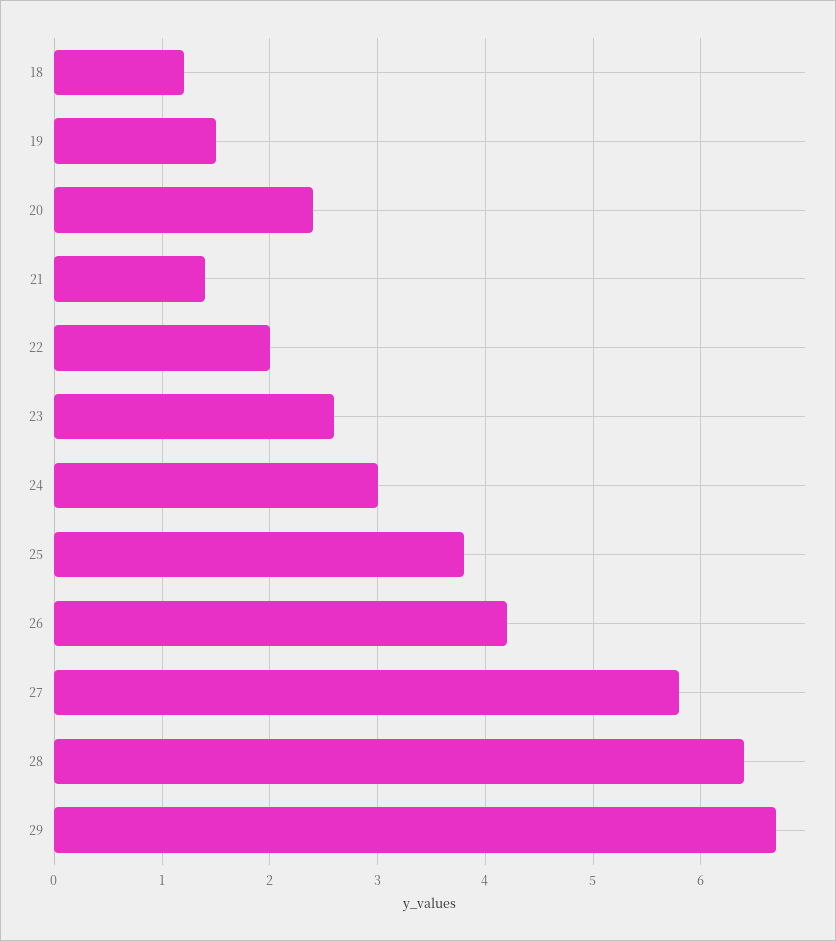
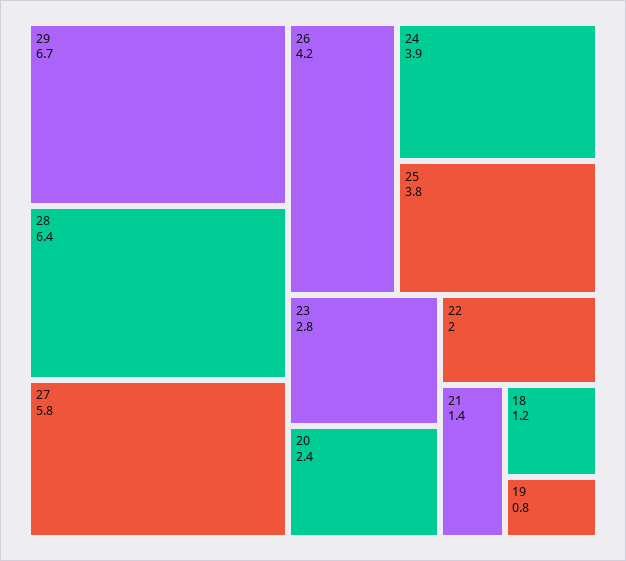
19: 1.5 -> 0.8
23: 2.6 -> 2.8
24: 3 -> 3.9

